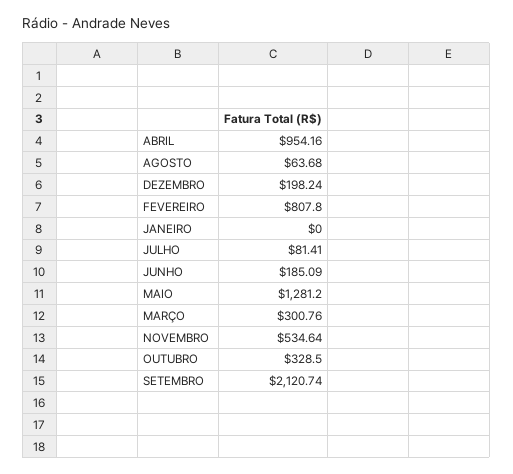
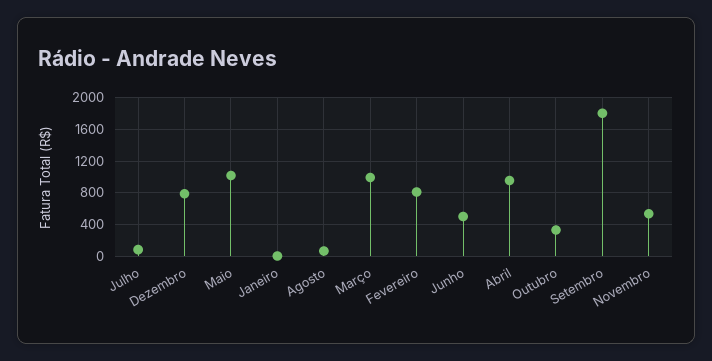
DEZEMBRO: 198.24 -> 800
JUNHO: 185.09 -> 500
MAIO: 1281.2 -> 1000
MARÇO: 300.76 -> 1000
SETEMBRO: 2120.74 -> 1800

